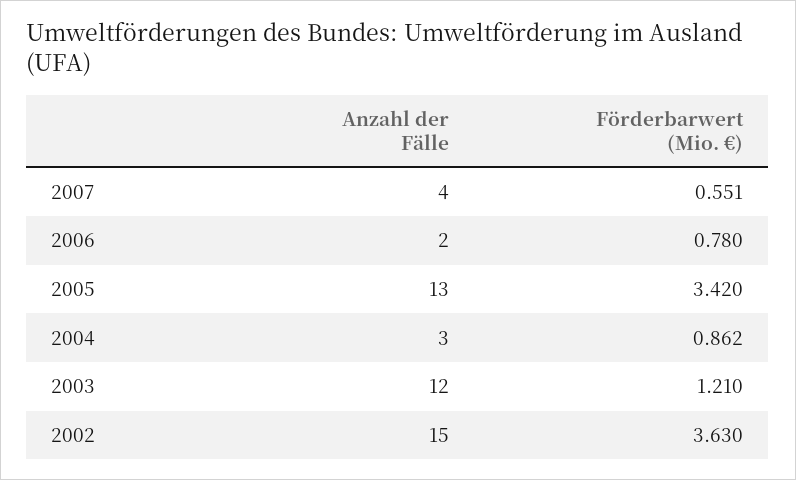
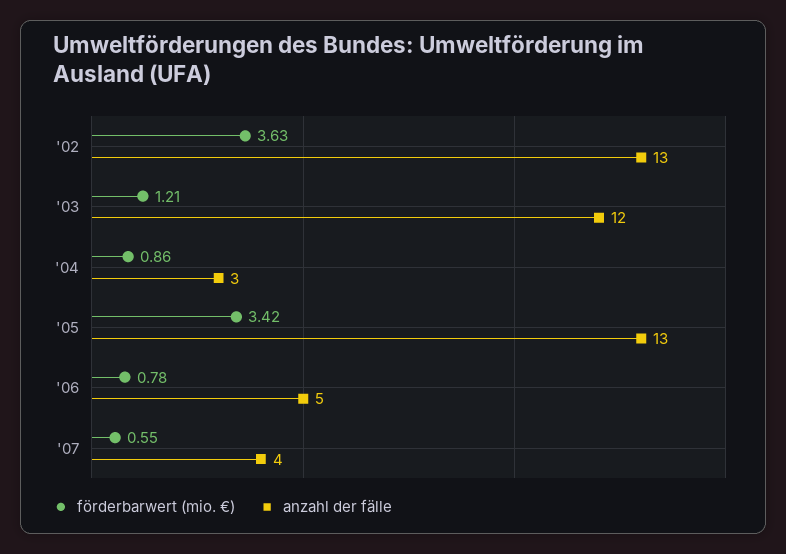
Anzahl der Fälle, 2006: 2 -> 5
Anzahl der Fälle, 2002: 15 -> 13

